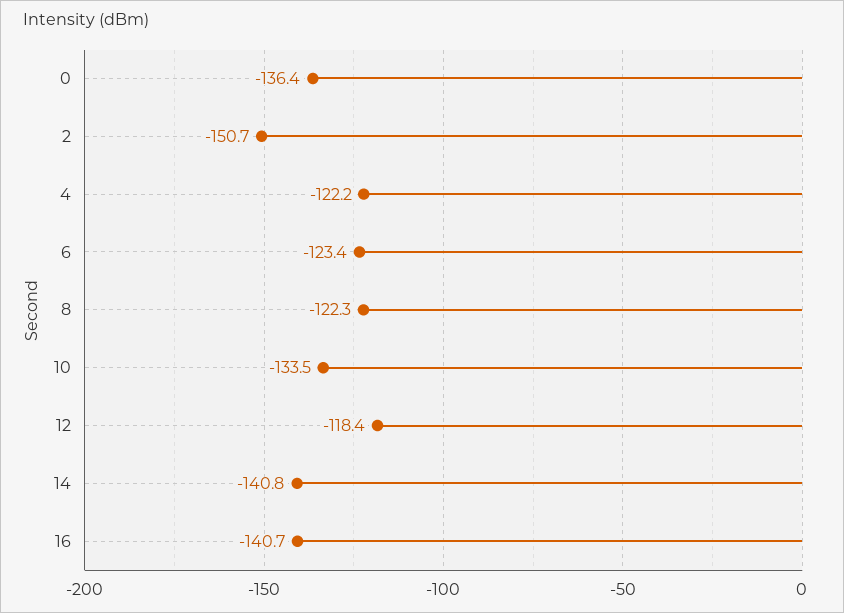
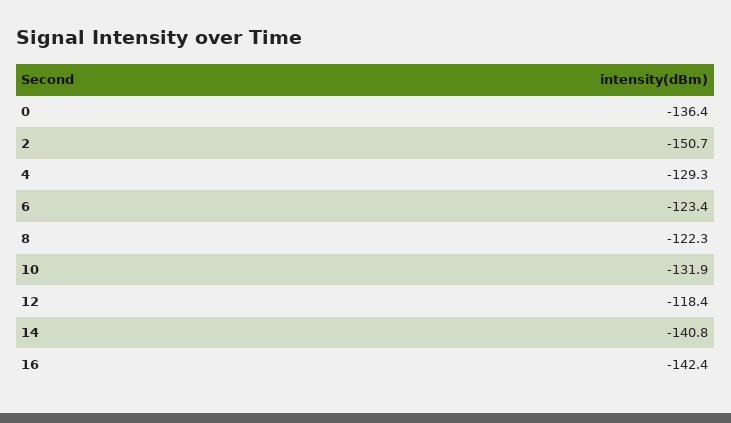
4: -122.2 -> -129.3
10: -133.5 -> -131.9
16: -140.7 -> -142.4

